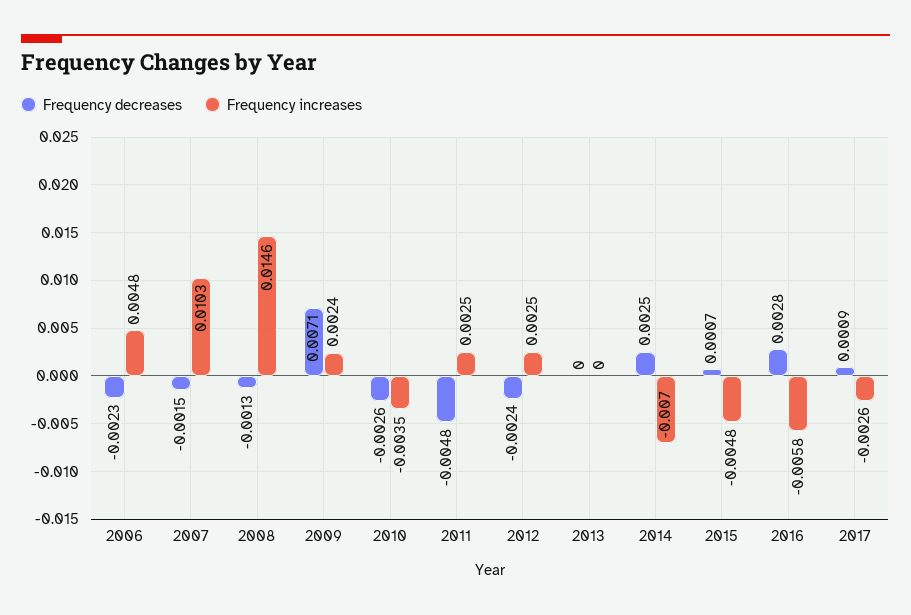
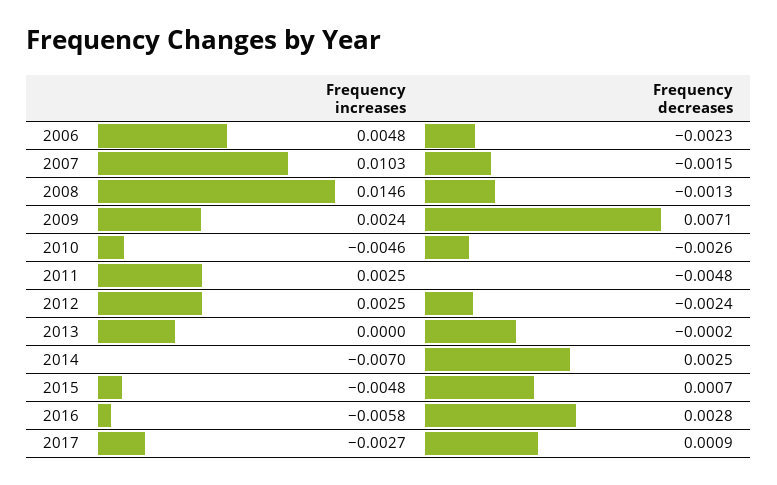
Frequency increases, 2010: -0.0035 -> -0.0046
Frequency decreases, 2013: 0 -> -0.0002
Frequency increases, 2017: -0.0026 -> -0.0027

